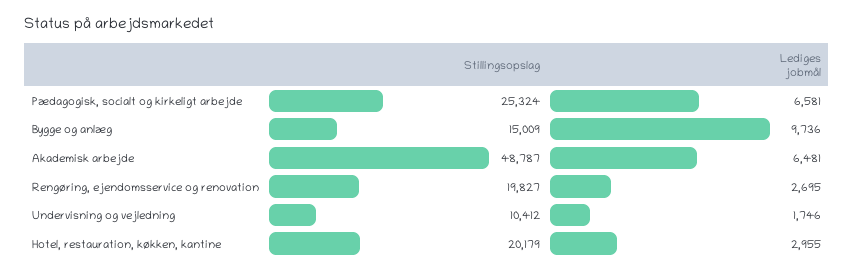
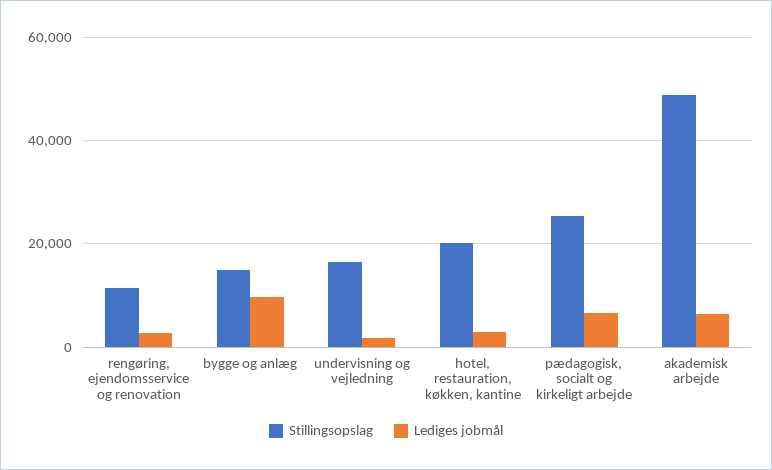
Stillingsopslag, Rengøring, ejendomsservice og renovation: 19827 -> 12000
Stillingsopslag, Undervisning og vejledning: 10412 -> 16000

